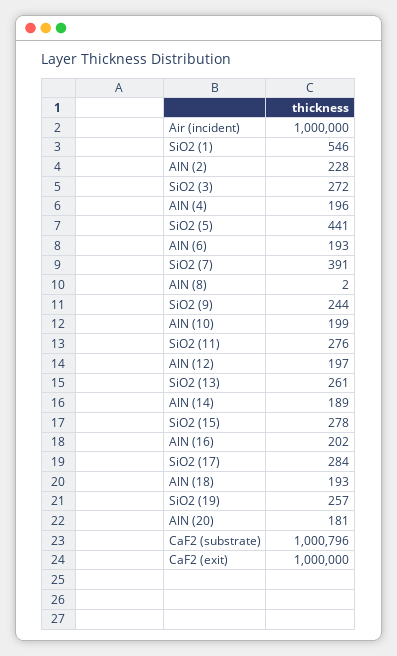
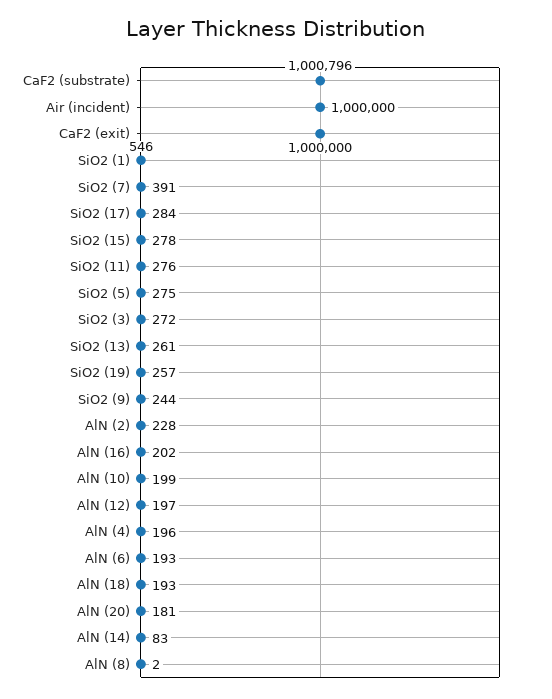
SiO2 (5): 441 -> 275
AlN (14): 189 -> 83

